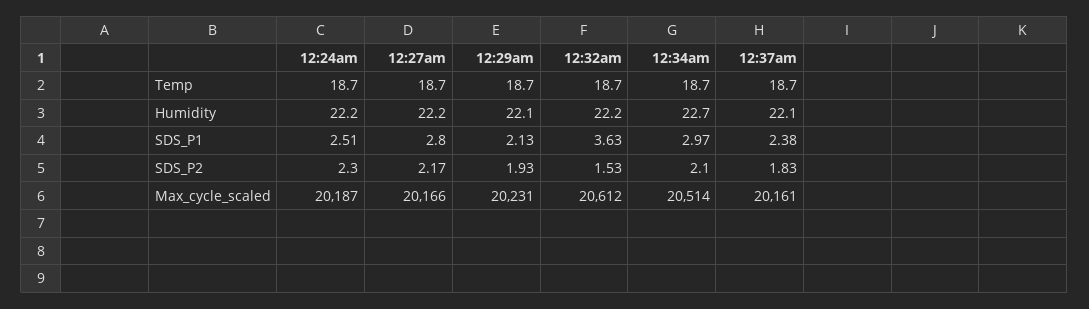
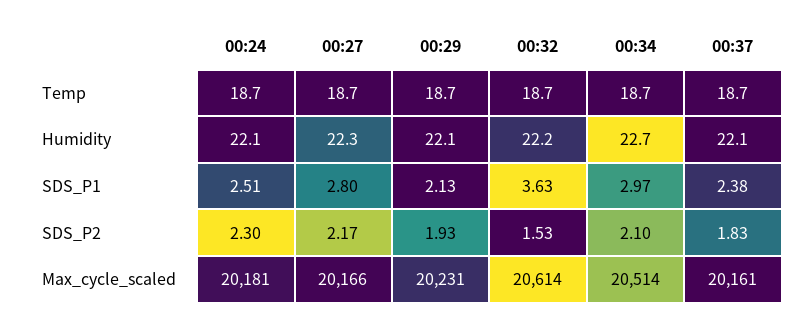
12:24am, Humidity: 22.2 -> 22.1
12:27am, Humidity: 22.2 -> 22.3
12:24am, Max_cycle_scaled: 20187 -> 20181
12:32am, Max_cycle_scaled: 20612 -> 20614

